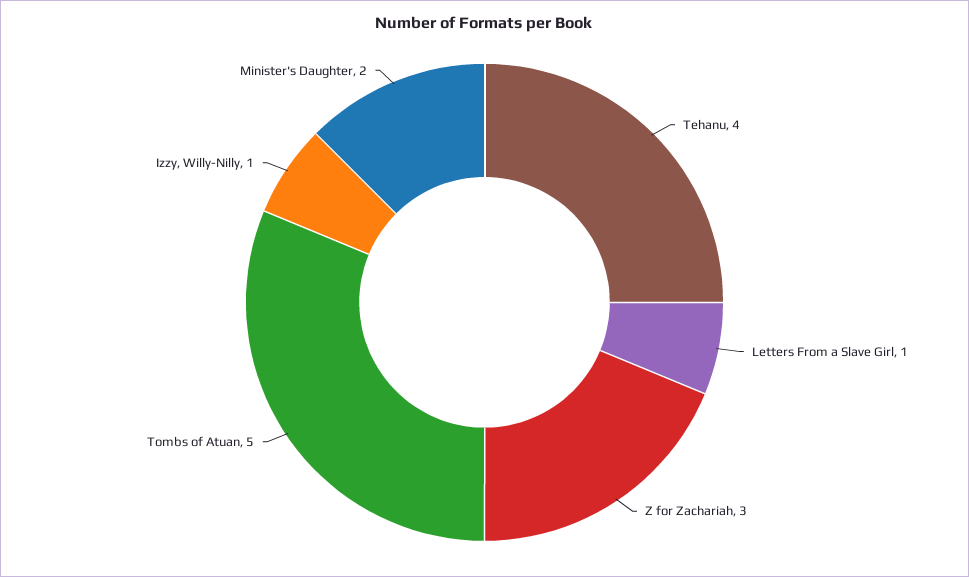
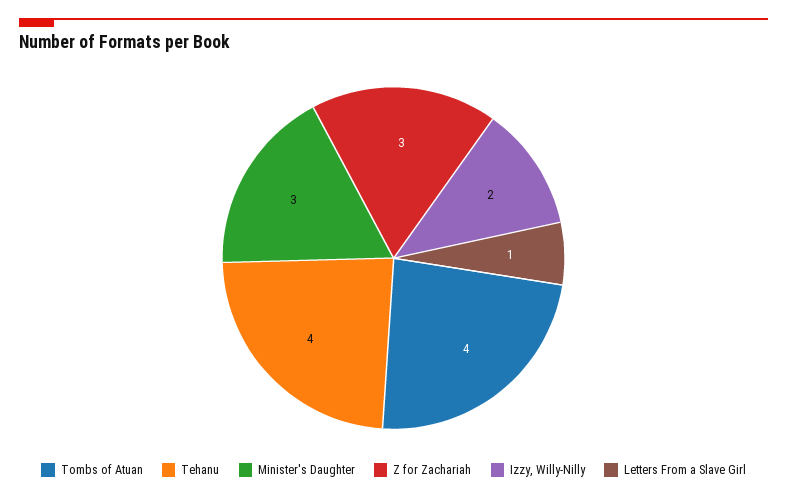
Tombs of Atuan: 5 -> 4
Izzy, Willy-Nilly: 1 -> 2
Minister's Daughter: 2 -> 3

